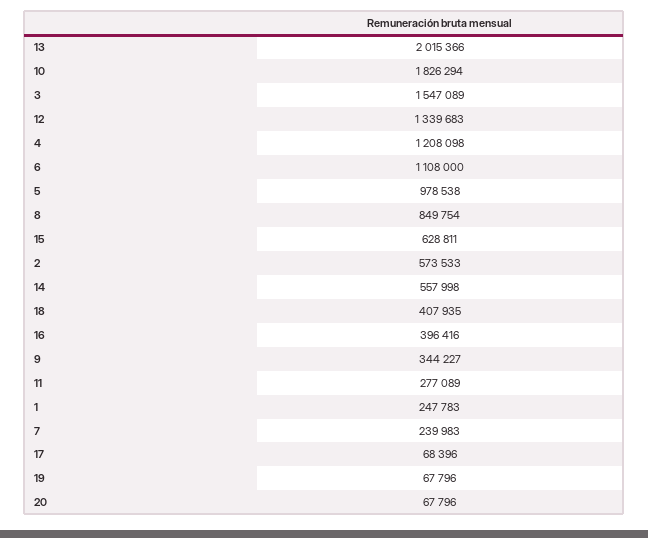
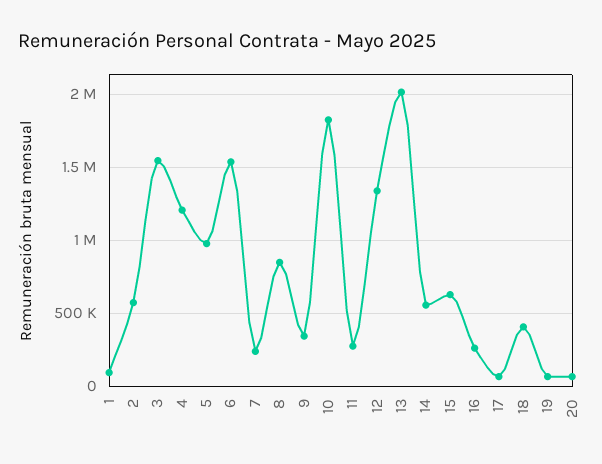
6: 1108000 -> 1550000
16: 396416 -> 250000
1: 247783 -> 100000

